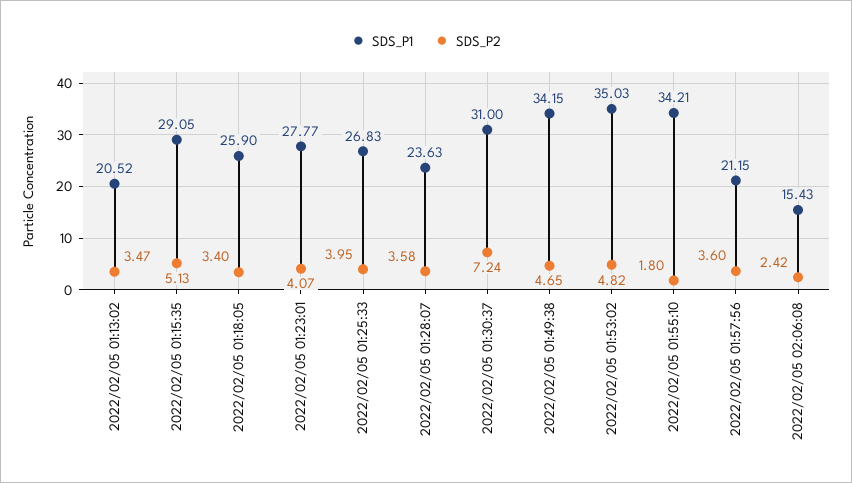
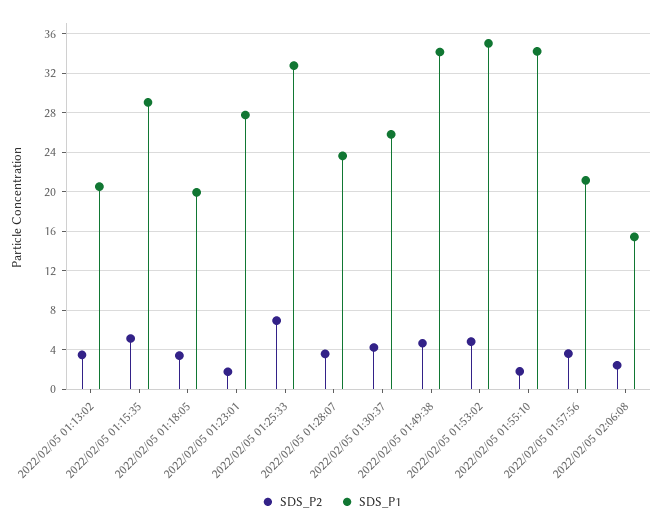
SDS_P1, 2022/02/05 01:18:05: 25.9 -> 20
SDS_P2, 2022/02/05 01:23:01: 4.07 -> 2
SDS_P1, 2022/02/05 01:25:33: 26.83 -> 33
SDS_P2, 2022/02/05 01:25:33: 3.95 -> 7
SDS_P1, 2022/02/05 01:30:37: 31 -> 26
SDS_P2, 2022/02/05 01:30:37: 7.24 -> 4

